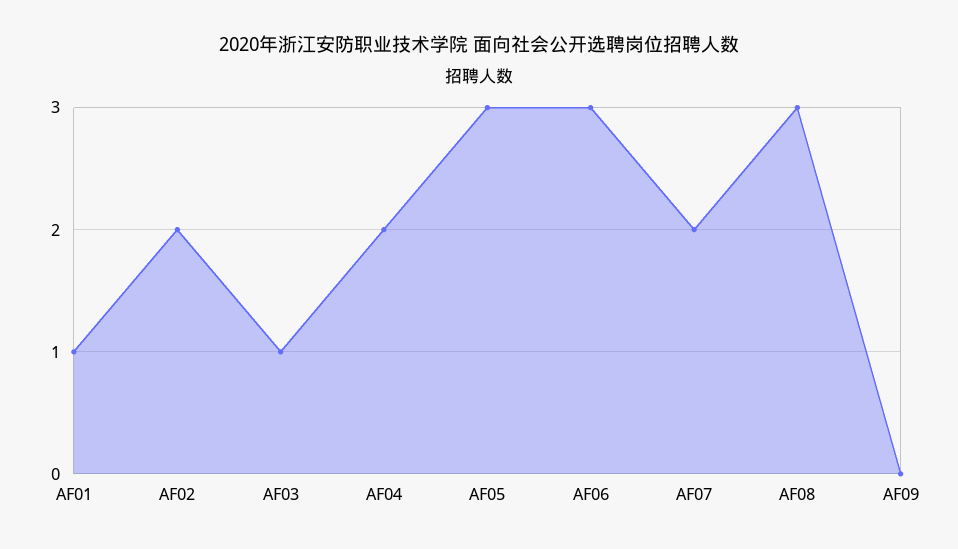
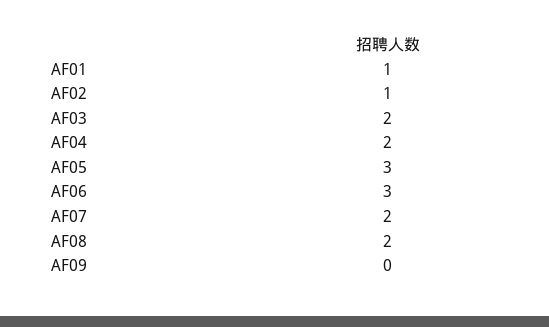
AF02: 2 -> 1
AF03: 1 -> 2
AF08: 3 -> 2

